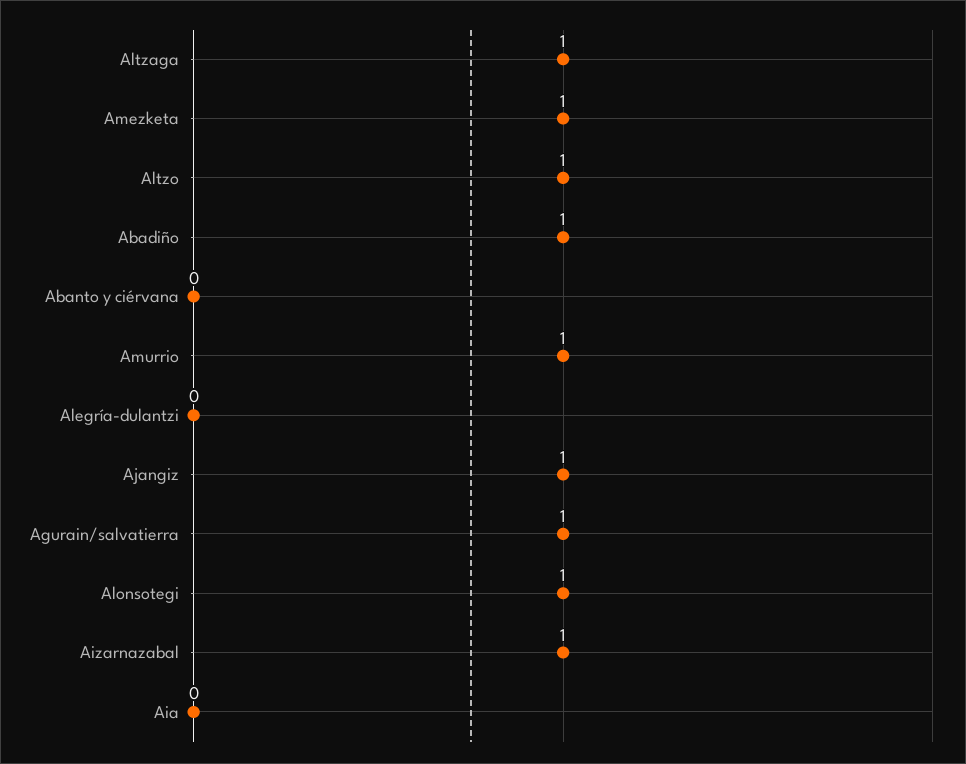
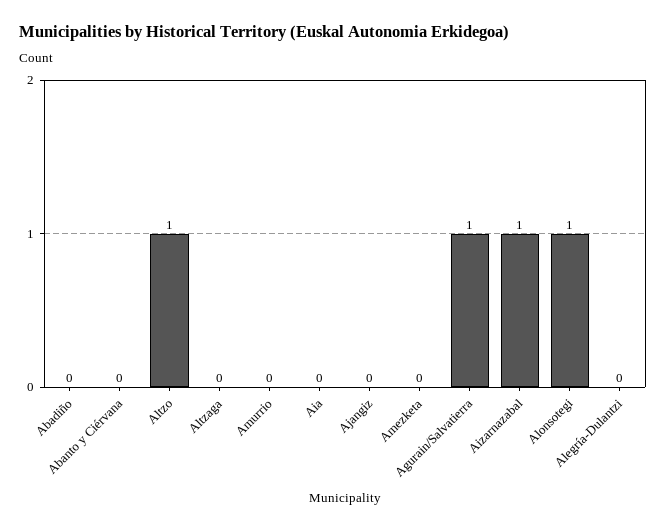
Altzaga: 1 -> 0
Amezketa: 1 -> 0
Abadiño: 1 -> 0
Amurrio: 1 -> 0
Ajangiz: 1 -> 0

